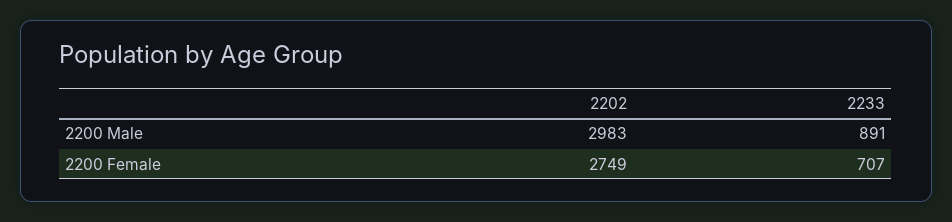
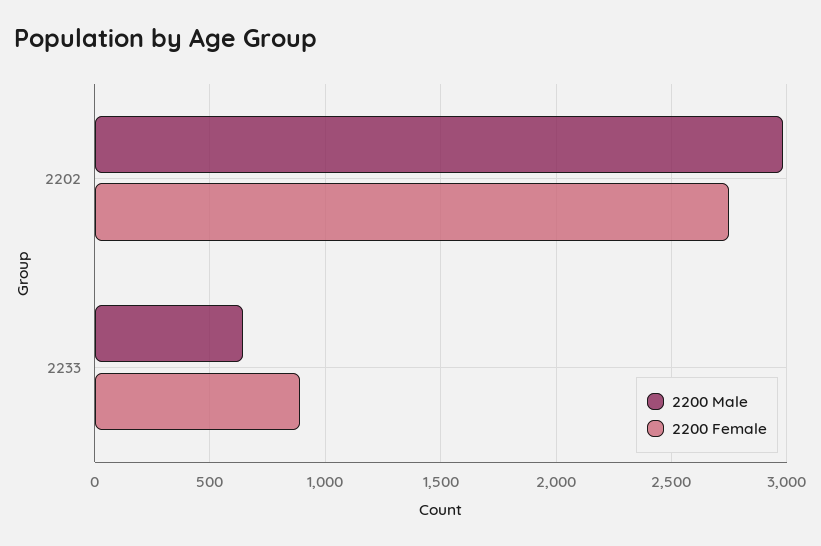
2200 Male, 2233: 891 -> 650
2200 Female, 2233: 707 -> 900

